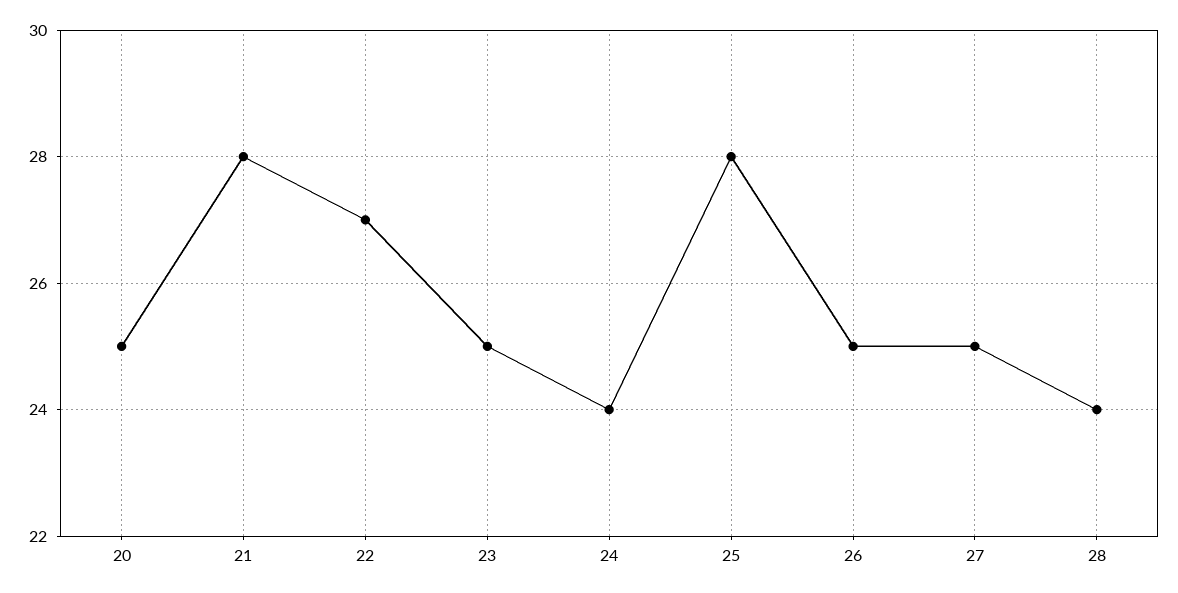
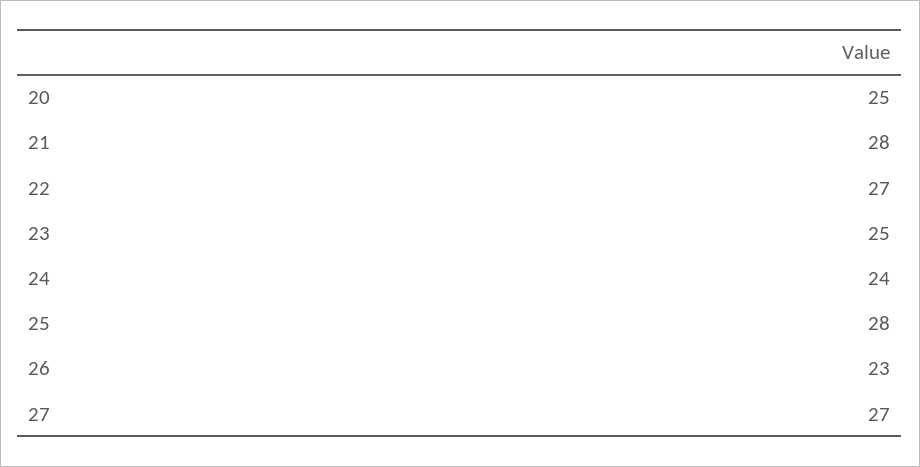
26: 25 -> 23
27: 25 -> 27
28: 24 -> none

